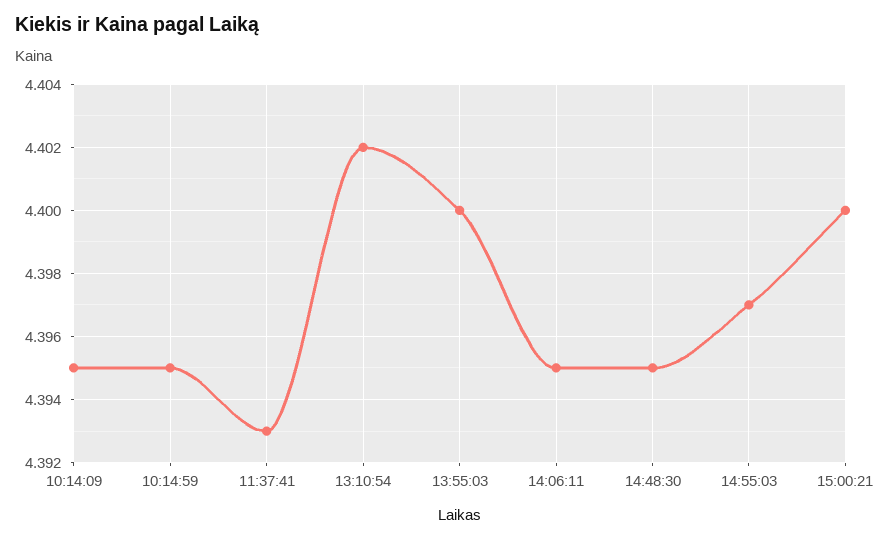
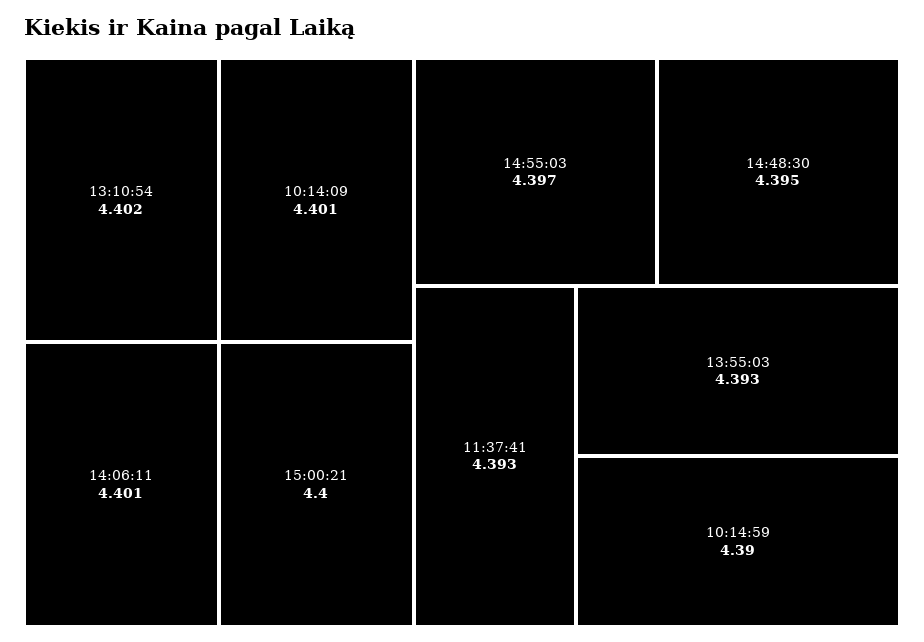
10:14:09: 4.395 -> 4.401
10:14:59: 4.395 -> 4.39
13:55:03: 4.4 -> 4.393
14:06:11: 4.395 -> 4.401

